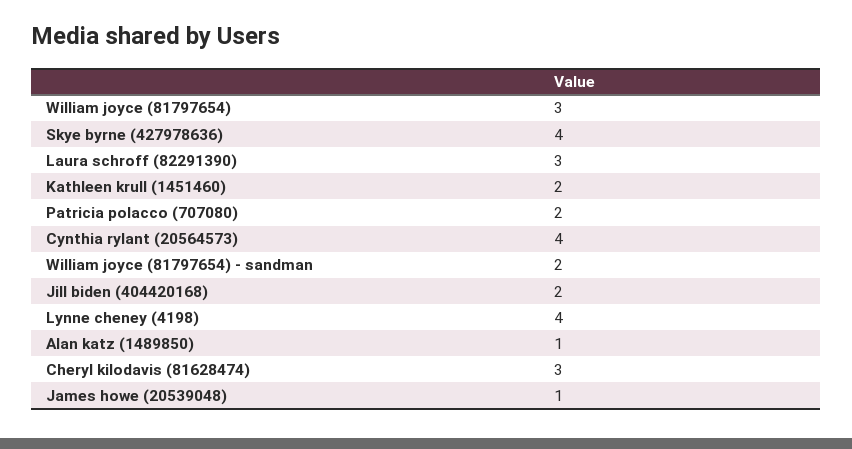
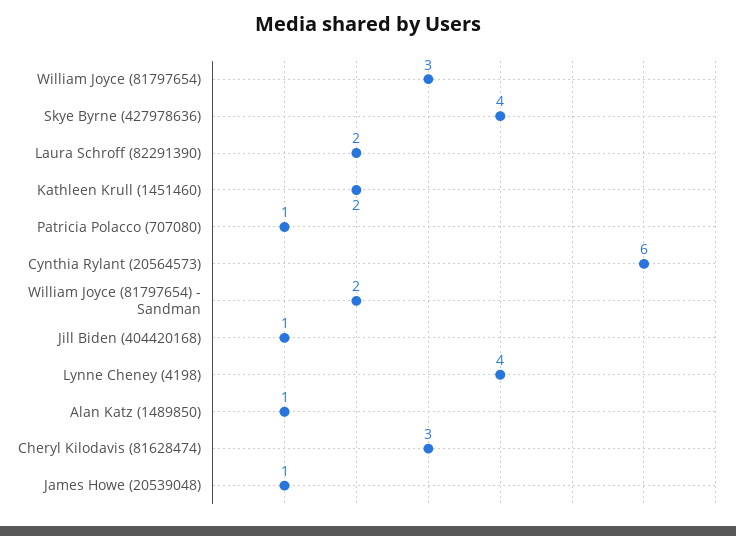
Laura schroff (82291390): 3 -> 2
Patricia polacco (707080): 2 -> 1
Cynthia rylant (20564573): 4 -> 6
Jill biden (404420168): 2 -> 1

